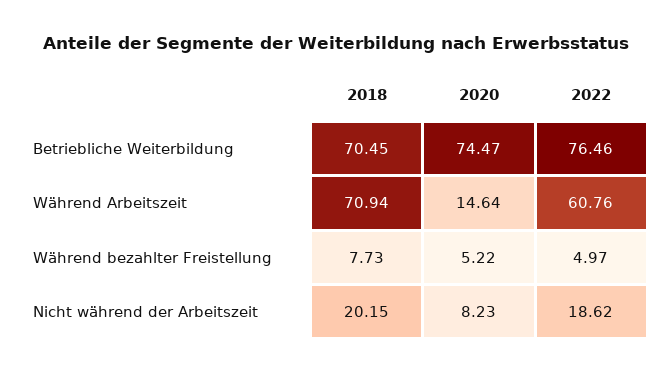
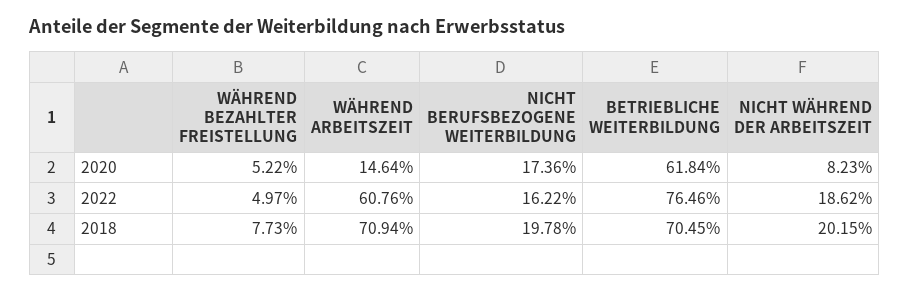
2020, Betriebliche Weiterbildung: 74.47 -> 61.84
2020, NICHT BERUFSBEZOGENE WEITERBILDUNG: none -> 17.36
2022, NICHT BERUFSBEZOGENE WEITERBILDUNG: none -> 16.22
2018, NICHT BERUFSBEZOGENE WEITERBILDUNG: none -> 19.78

